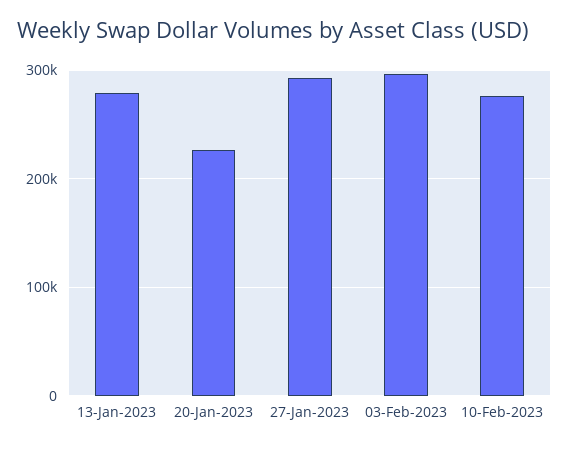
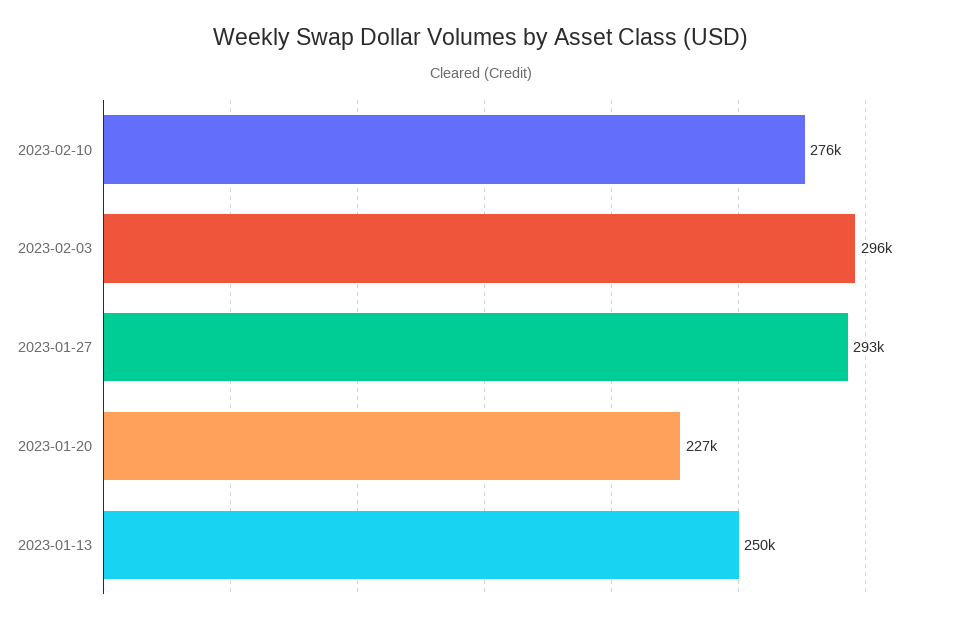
13-Jan-2023: 280000 -> 250000

